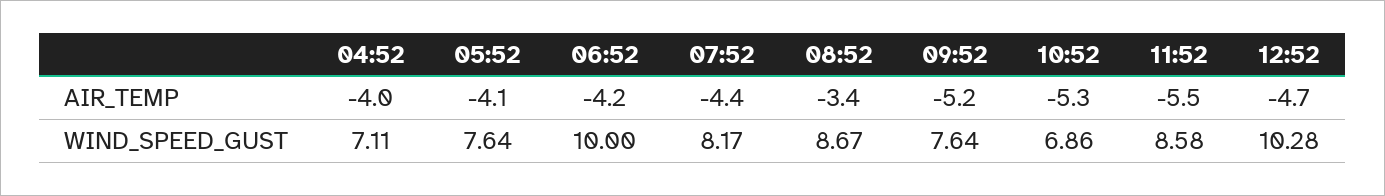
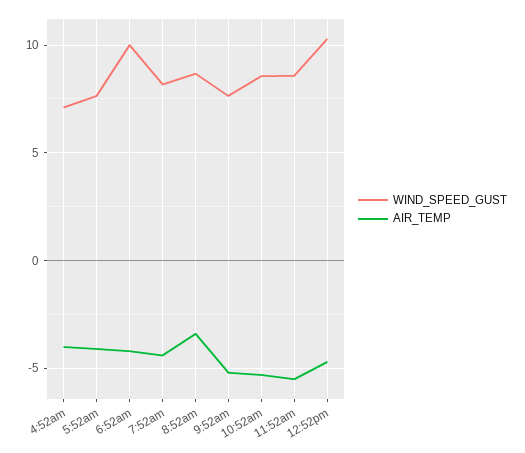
WIND_SPEED_GUST, 10:52: 6.86 -> 8.5

